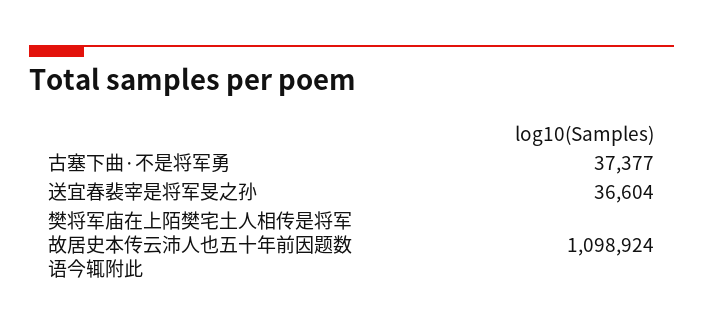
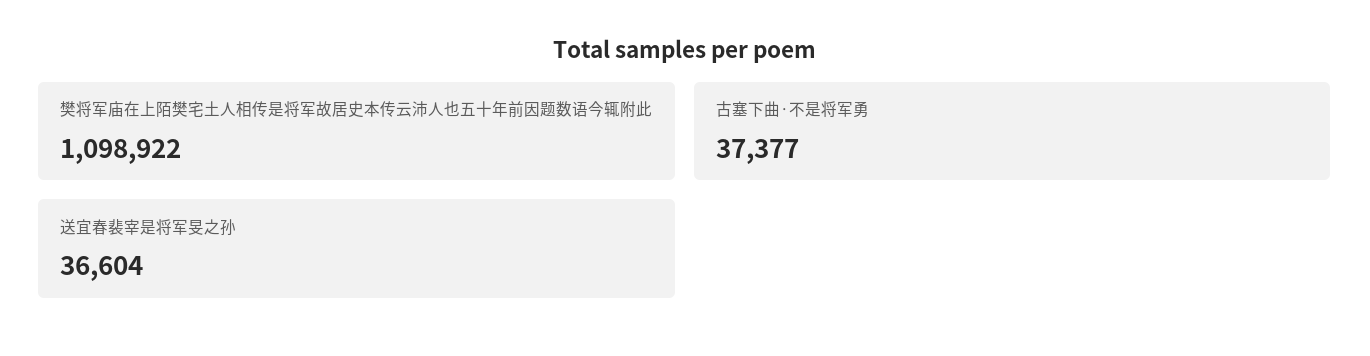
樊将军庙在上陌樊宅土人相传是将军故居史本传云沛人也五十年前因题数语今辄附此: 1098924 -> 1098922

